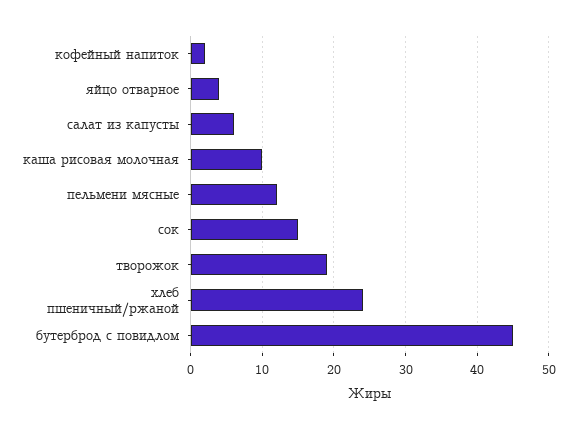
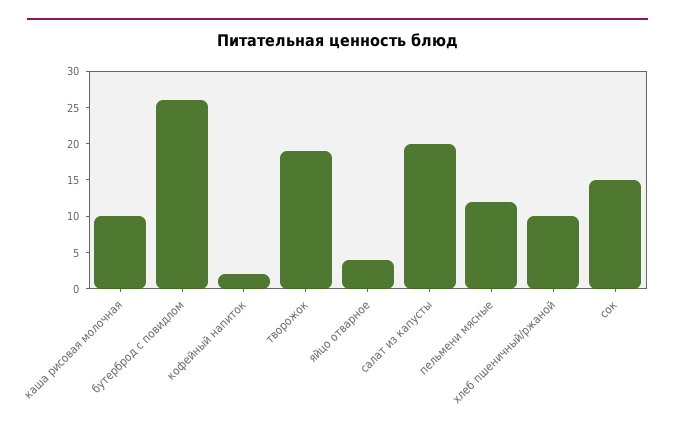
салат из капусты: 6 -> 20
хлеб пшеничный/ржаной: 24 -> 10
бутерброд с повидлом: 45 -> 25

